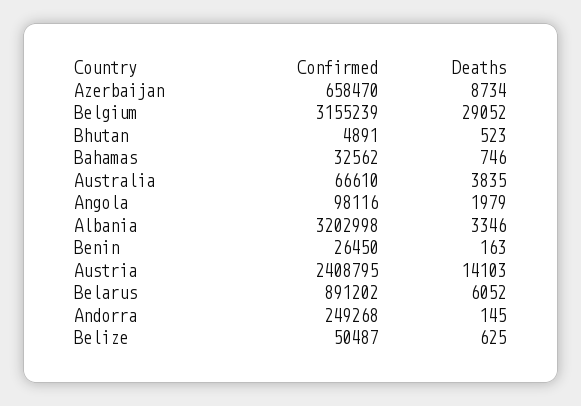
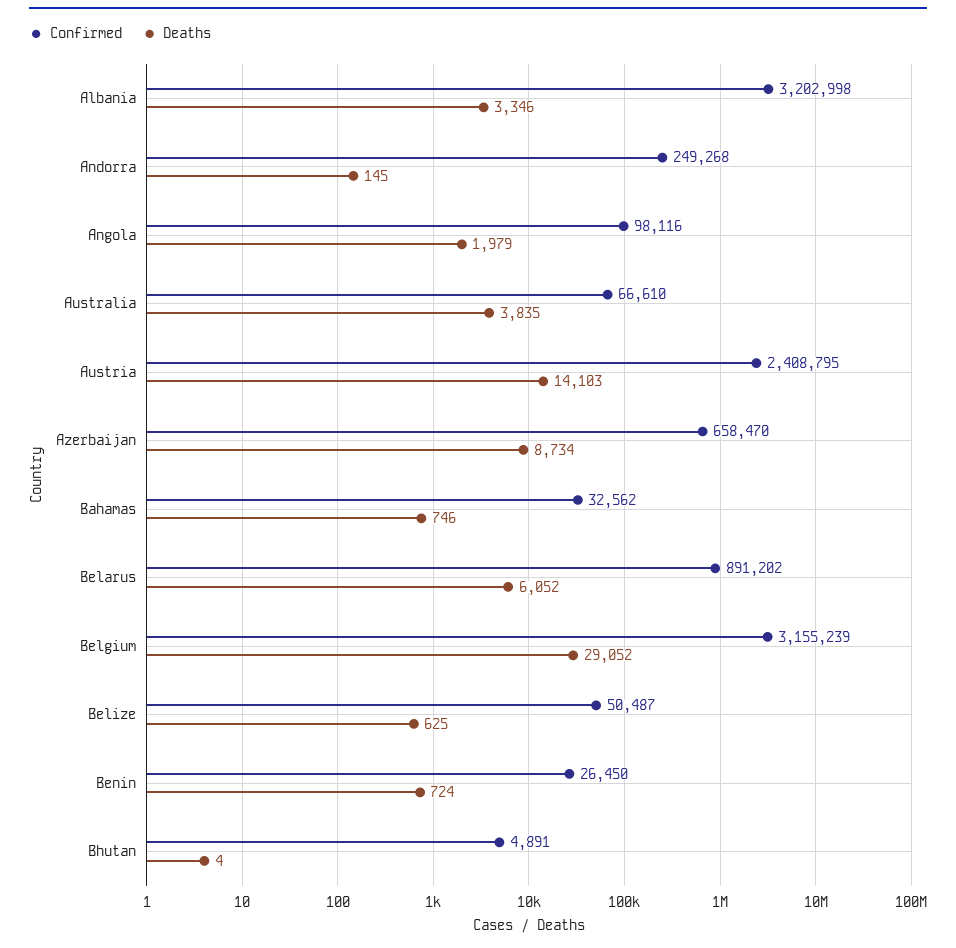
Deaths, Bhutan: 523 -> 4
Deaths, Benin: 163 -> 724

